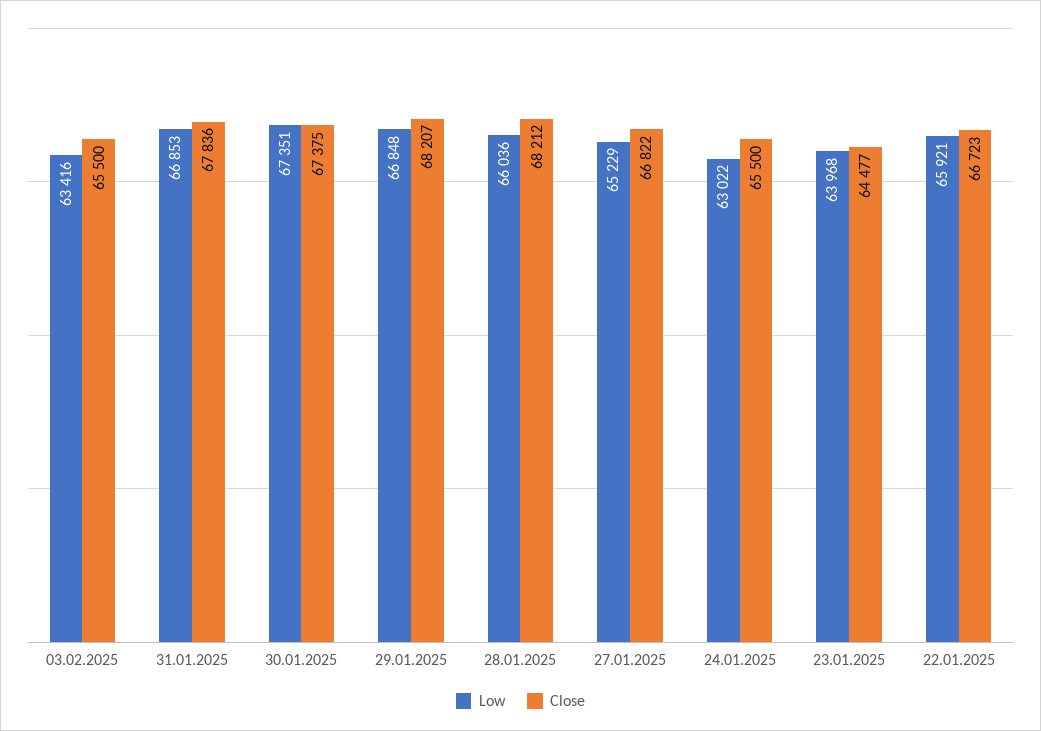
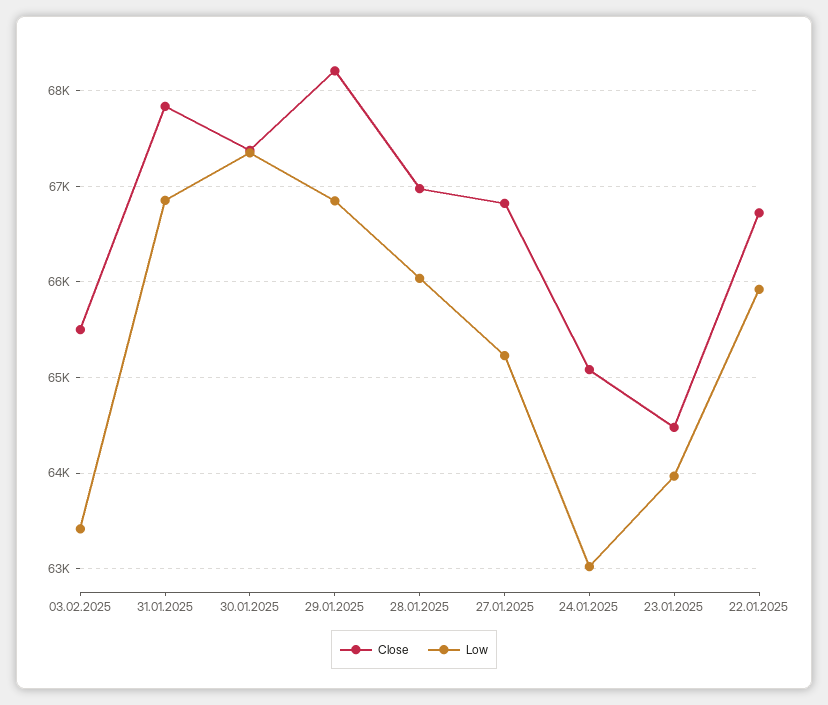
Close, 28.01.2025: 68212 -> 67000
Close, 24.01.2025: 65500 -> 65100

